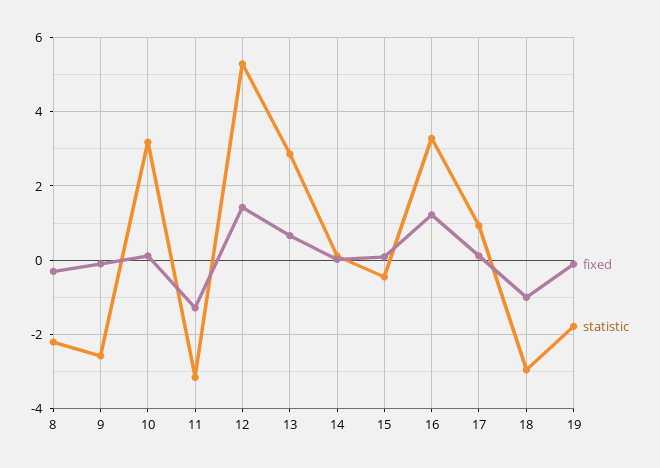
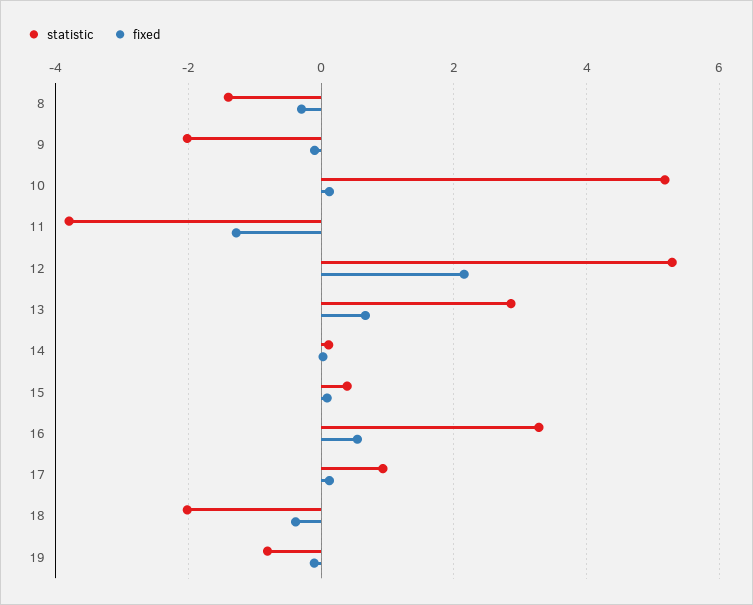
statistic, 8: -2.2 -> -1.4
statistic, 9: -2.6 -> -2
statistic, 10: 3.2 -> 5.2
statistic, 11: -3.2 -> -3.8
fixed, 12: 1.4 -> 2.2
statistic, 15: -0.4 -> 0.4
fixed, 16: 1.2 -> 0.6
fixed, 18: -1 -> -0.4
statistic, 18: -3 -> -2
statistic, 19: -1.8 -> -0.8

